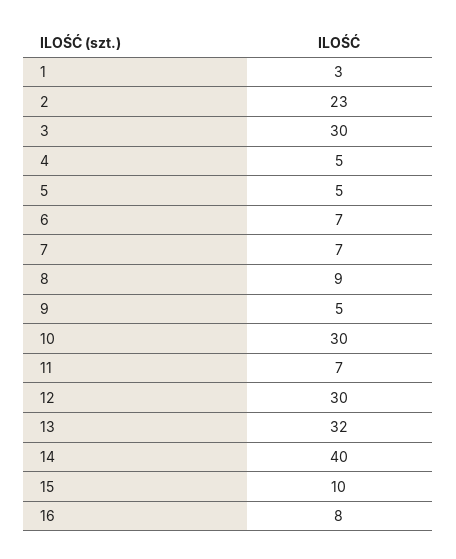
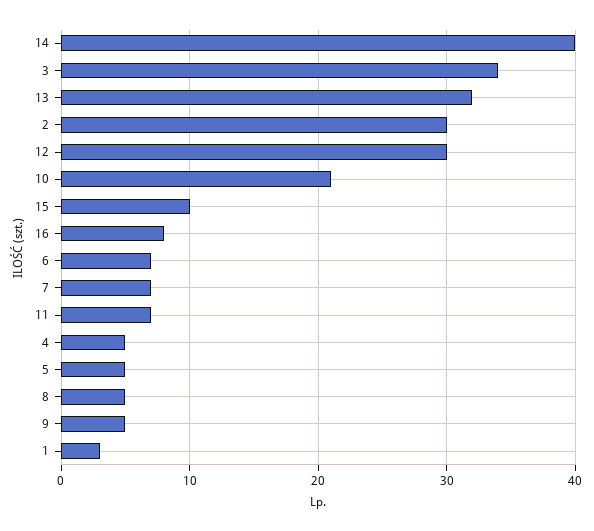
2: 23 -> 30
3: 30 -> 34
8: 9 -> 5
10: 30 -> 21

